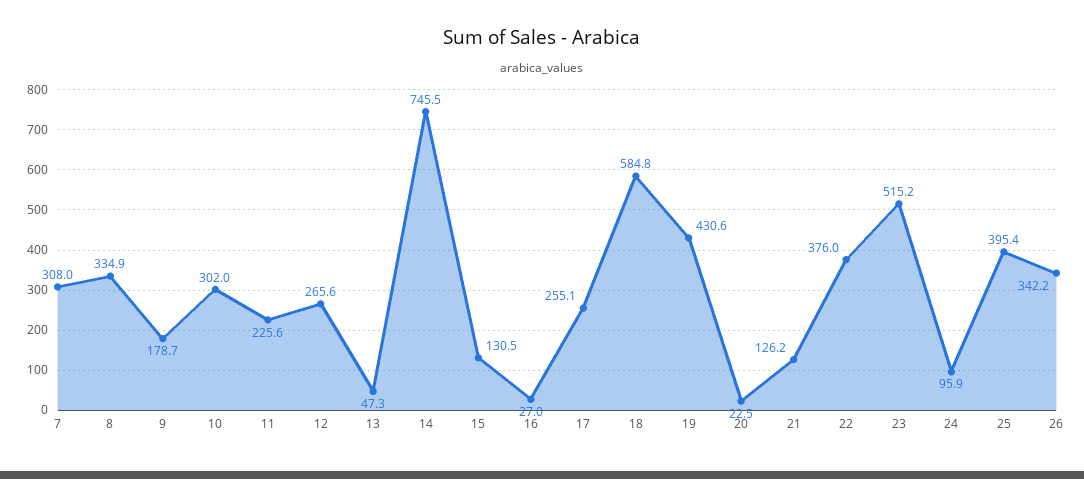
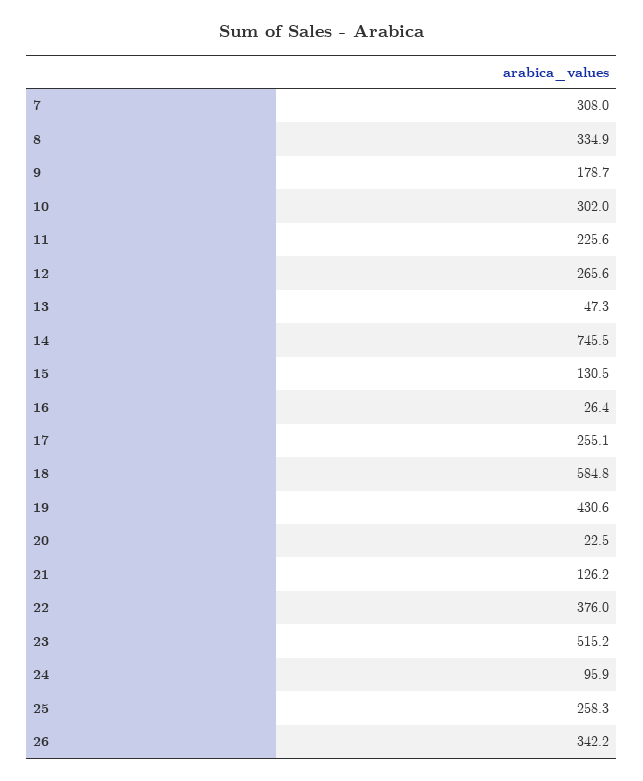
16: 27 -> 26.4
25: 395.4 -> 258.3

